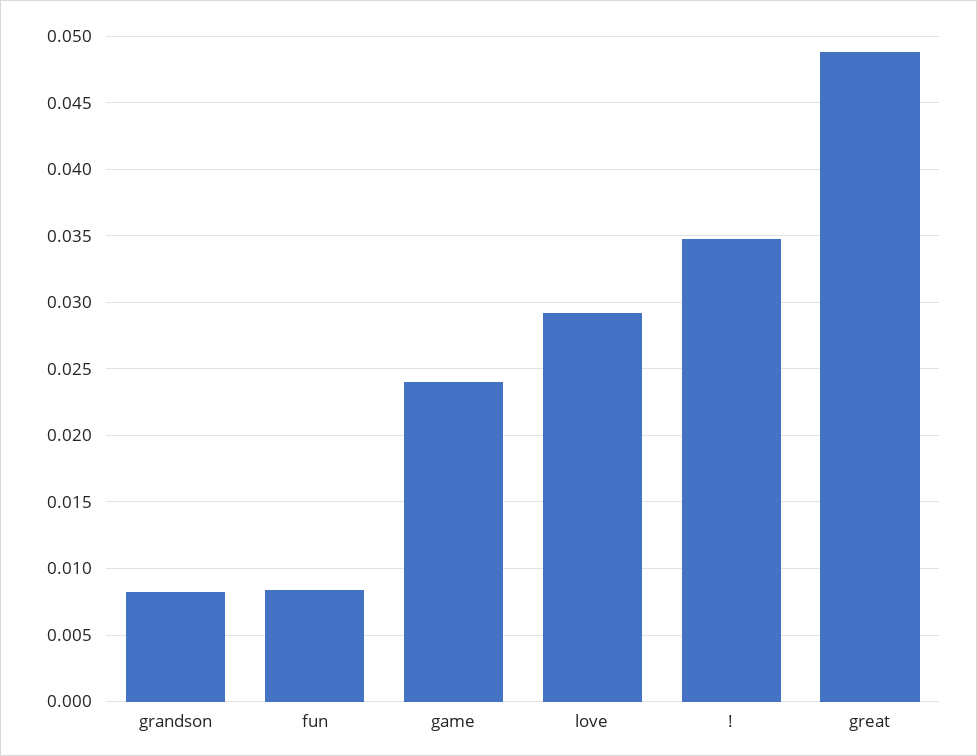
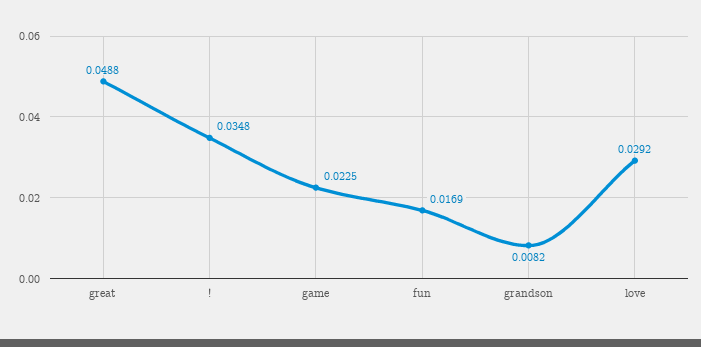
fun: 0.0085 -> 0.0169
game: 0.024 -> 0.0225

